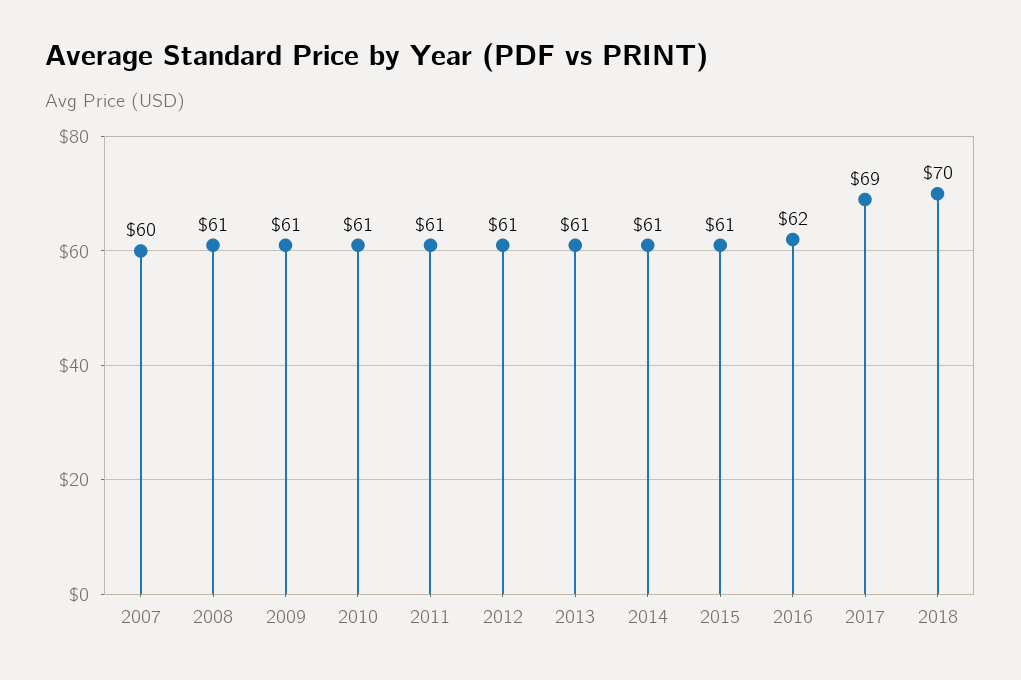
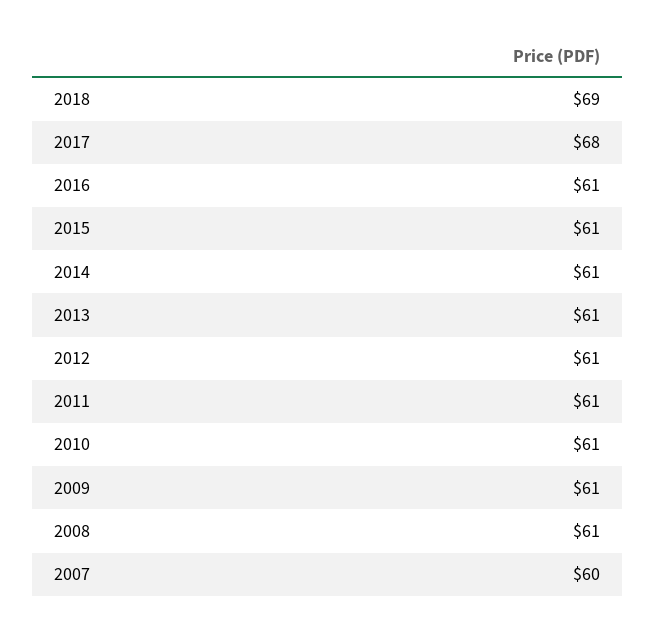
2016: 62 -> 61
2017: 69 -> 68
2018: 70 -> 69

